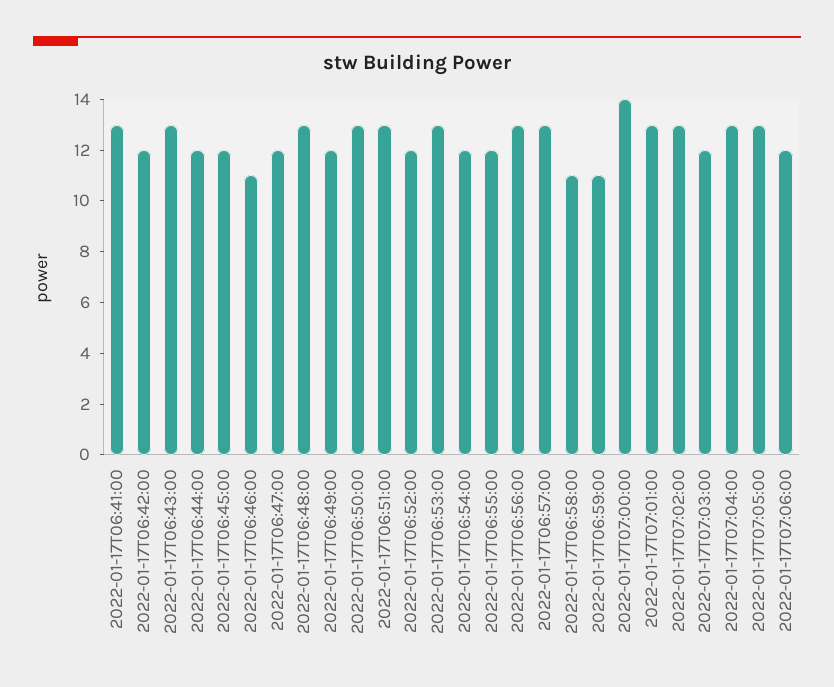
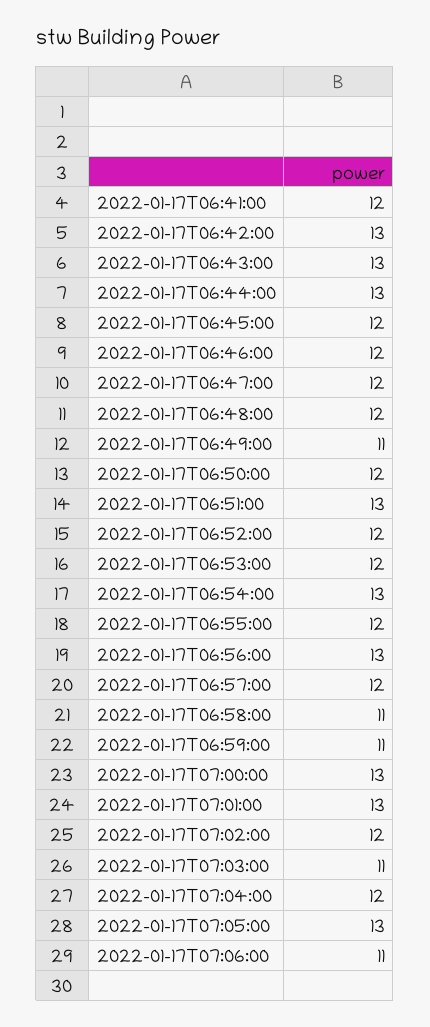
2022-01-17T06:41:00: 13 -> 12
2022-01-17T06:42:00: 12 -> 13
2022-01-17T06:44:00: 12 -> 13
2022-01-17T06:46:00: 11 -> 12
2022-01-17T06:48:00: 13 -> 12
2022-01-17T06:49:00: 12 -> 11
2022-01-17T06:50:00: 13 -> 12
2022-01-17T06:53:00: 13 -> 12
2022-01-17T06:54:00: 12 -> 13
2022-01-17T06:57:00: 13 -> 12
2022-01-17T07:00:00: 14 -> 13
2022-01-17T07:02:00: 13 -> 12
2022-01-17T07:03:00: 12 -> 11
2022-01-17T07:04:00: 13 -> 12
2022-01-17T07:06:00: 12 -> 11

